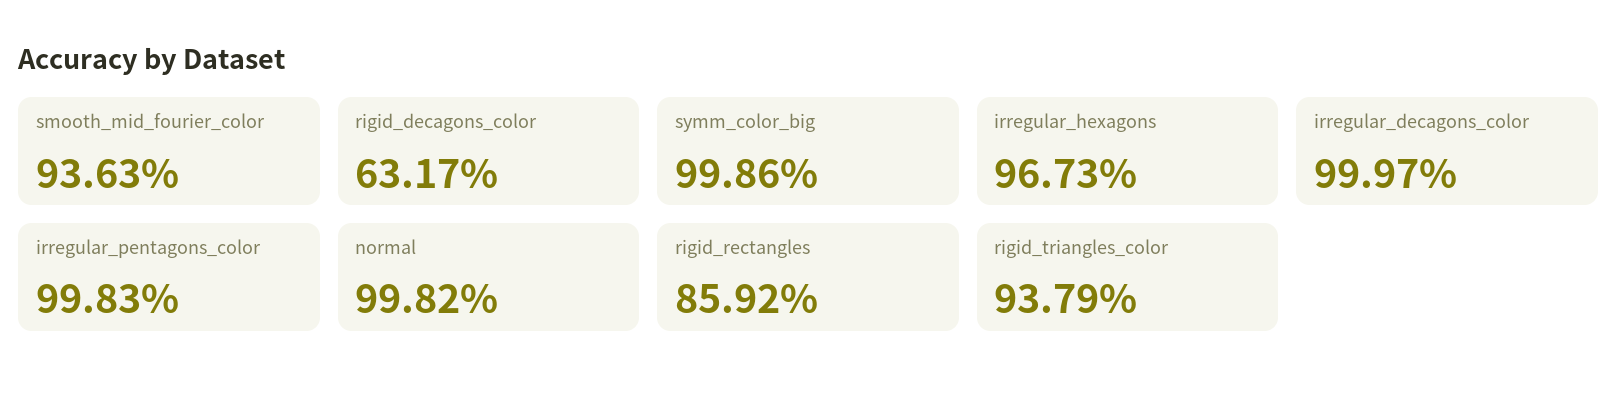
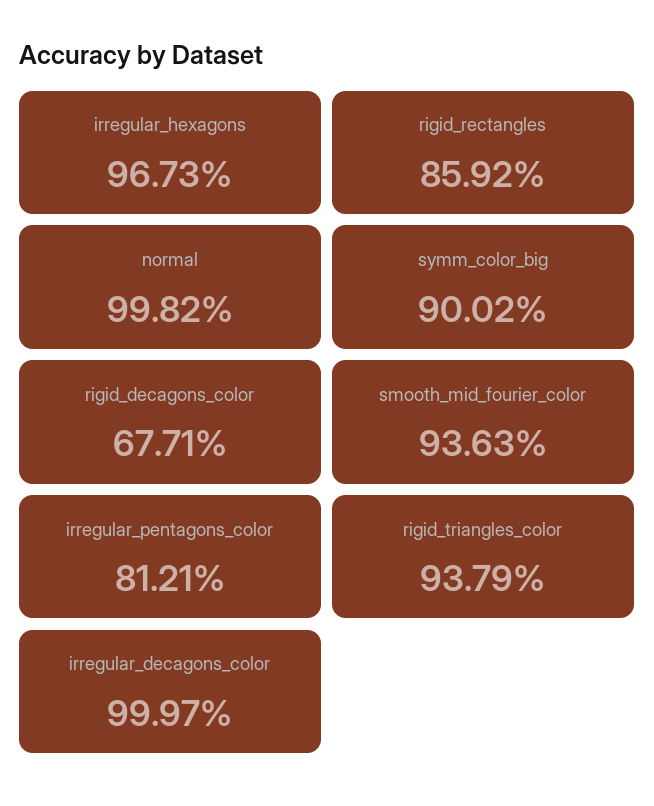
rigid_decagons_color: 63.17 -> 67.71
symm_color_big: 99.86 -> 90.02
irregular_pentagons_color: 99.83 -> 81.21

